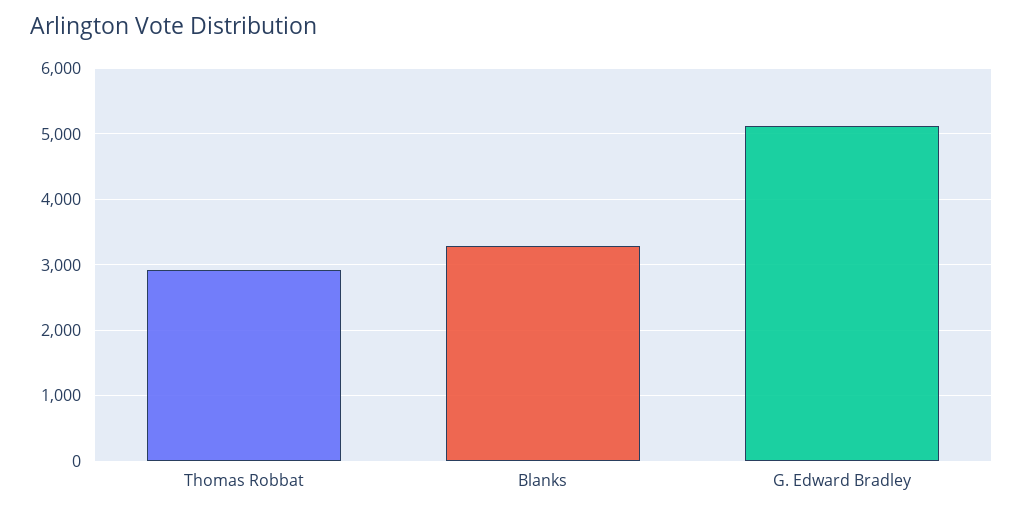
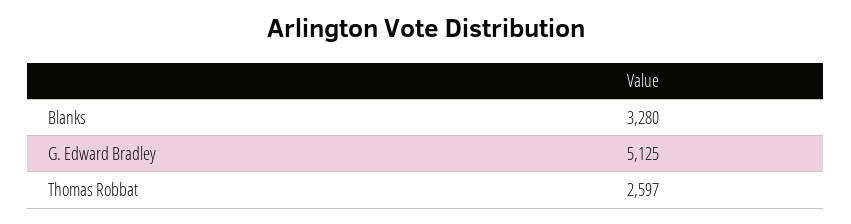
Thomas Robbat: 2900 -> 2597

